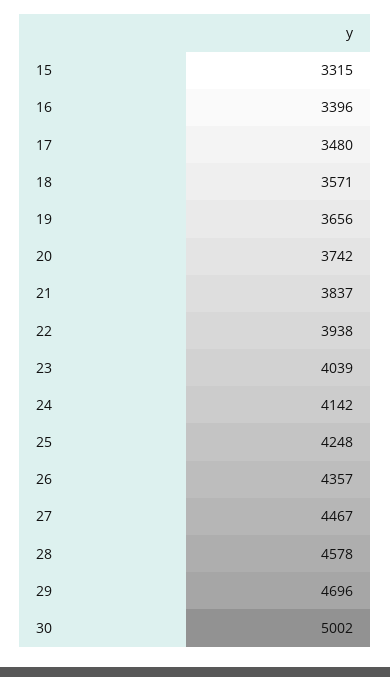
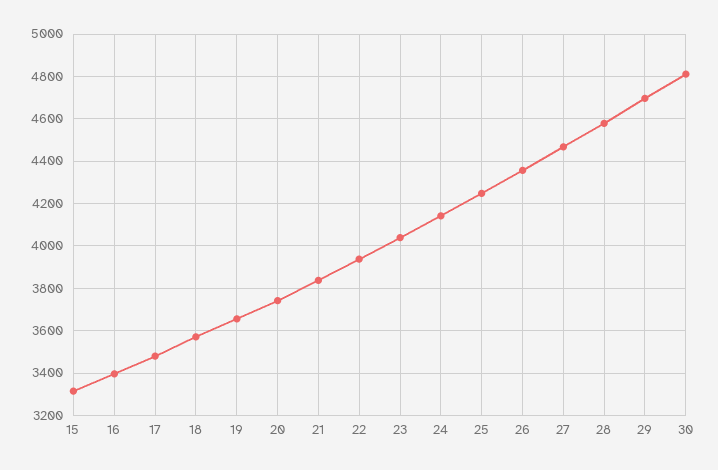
30: 5002 -> 4800

